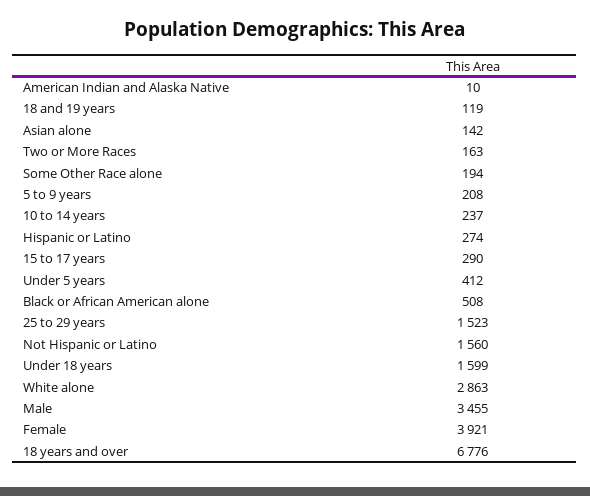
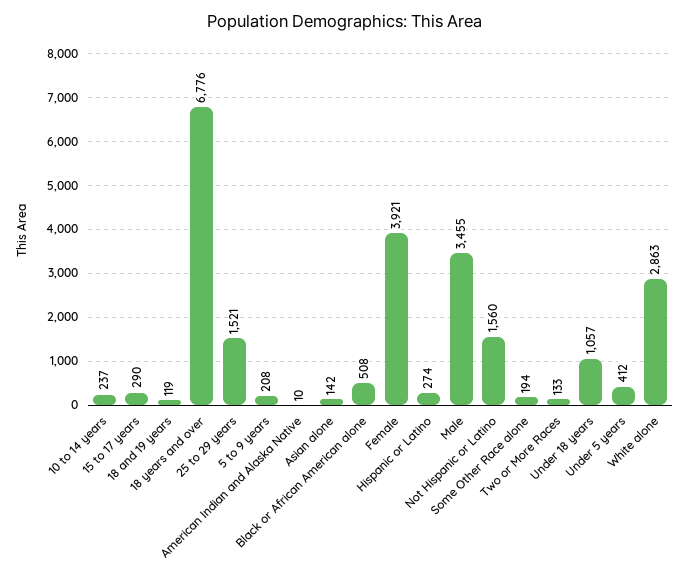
Two or More Races: 163 -> 133
25 to 29 years: 1523 -> 1521
Under 18 years: 1599 -> 1057

